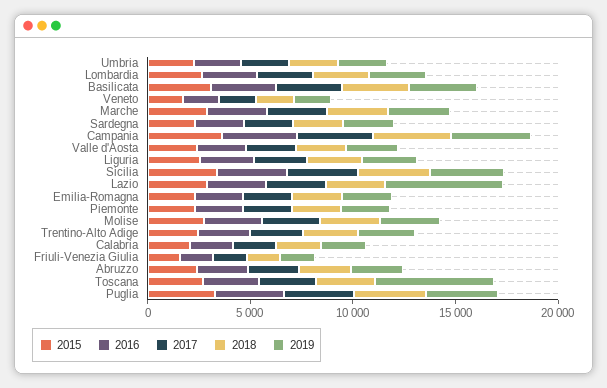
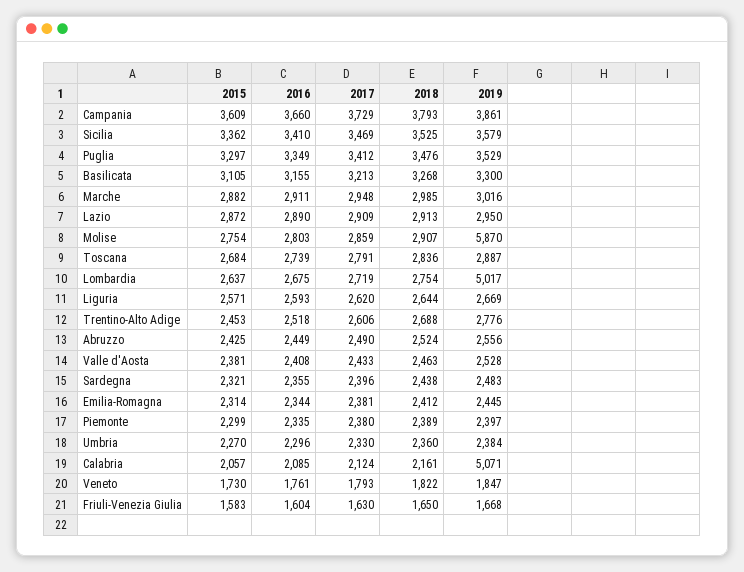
2019, Lombardia: 3000 -> 5017
2019, Lazio: 6000 -> 2950
2019, Molise: 3000 -> 5870
2019, Calabria: 2000 -> 5071
2019, Toscana: 6000 -> 2887

